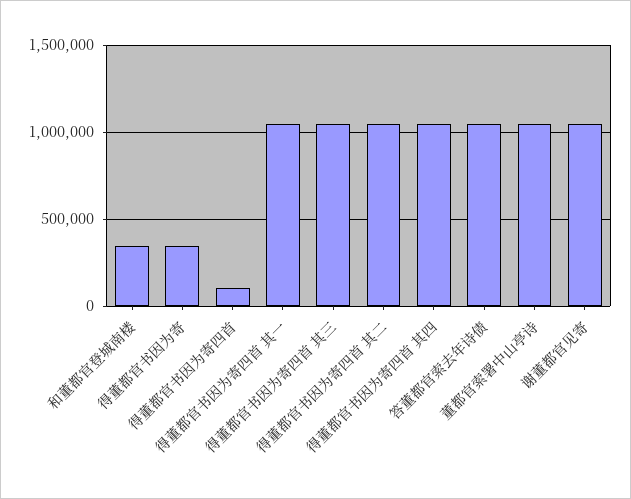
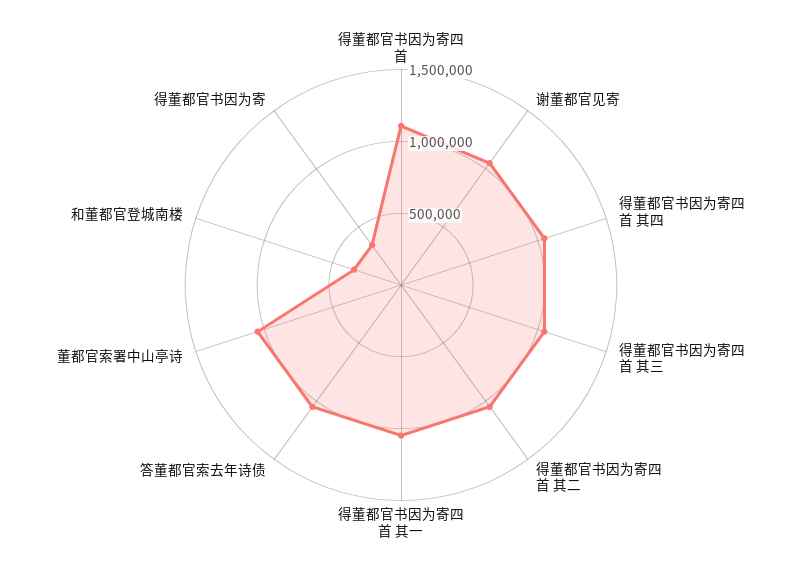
得董都官书因为寄四首: 100000 -> 1100000

